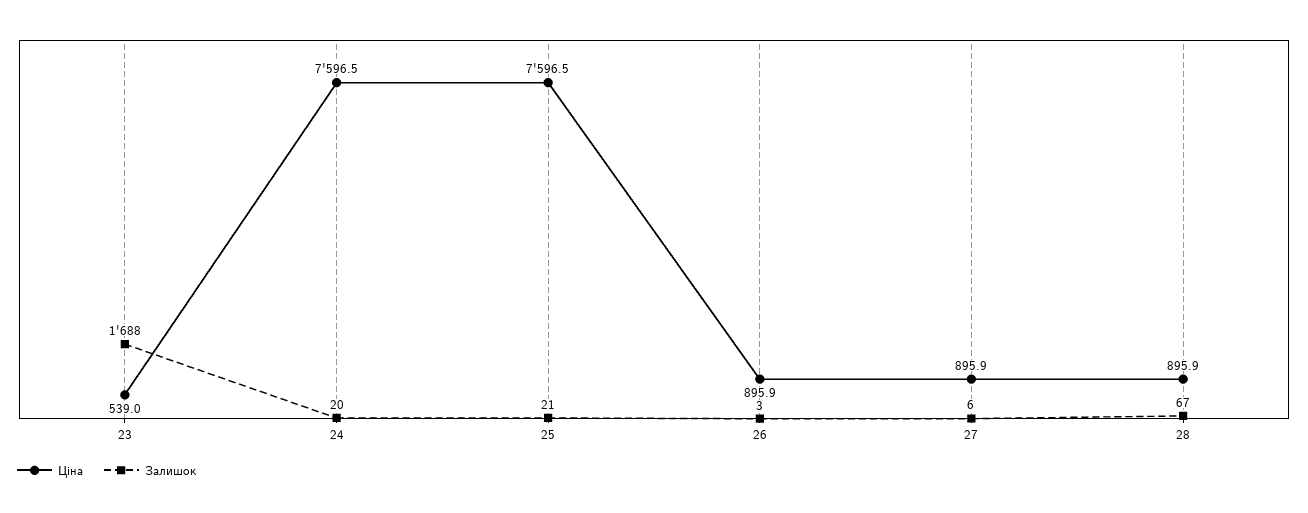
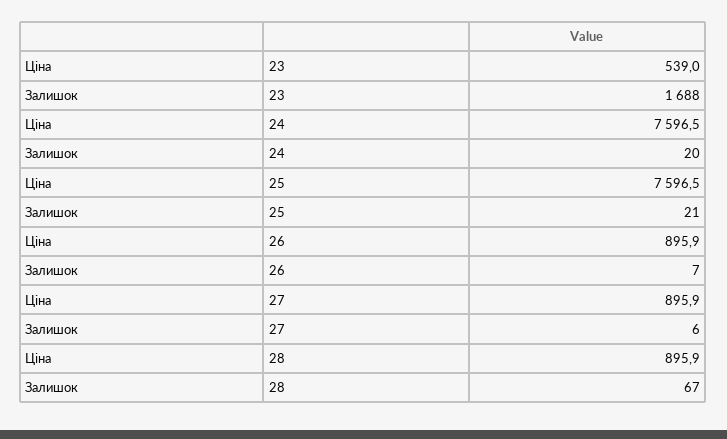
Залишок, 26: 3 -> 7

